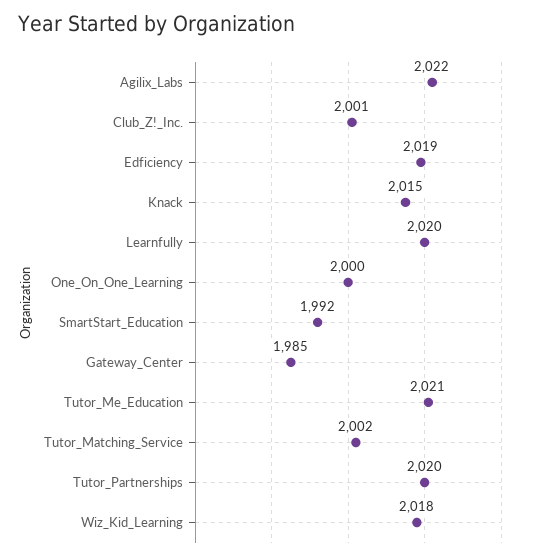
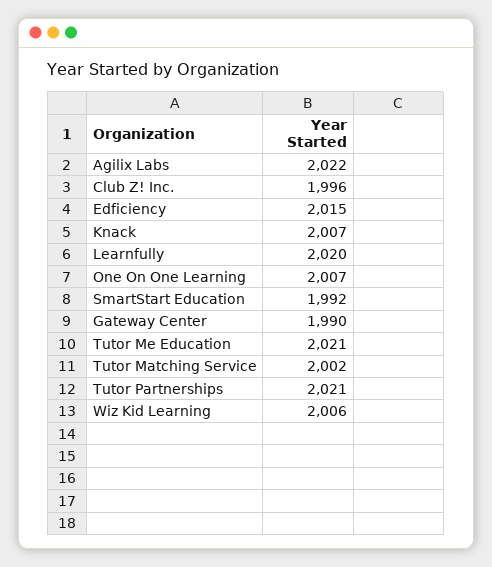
Club_Z!_Inc.: 2001 -> 1996
Edficiency: 2019 -> 2015
Knack: 2015 -> 2007
One_On_One_Learning: 2000 -> 2007
Gateway_Center: 1985 -> 1990
Tutor_Partnerships: 2020 -> 2021
Wiz_Kid_Learning: 2018 -> 2006

